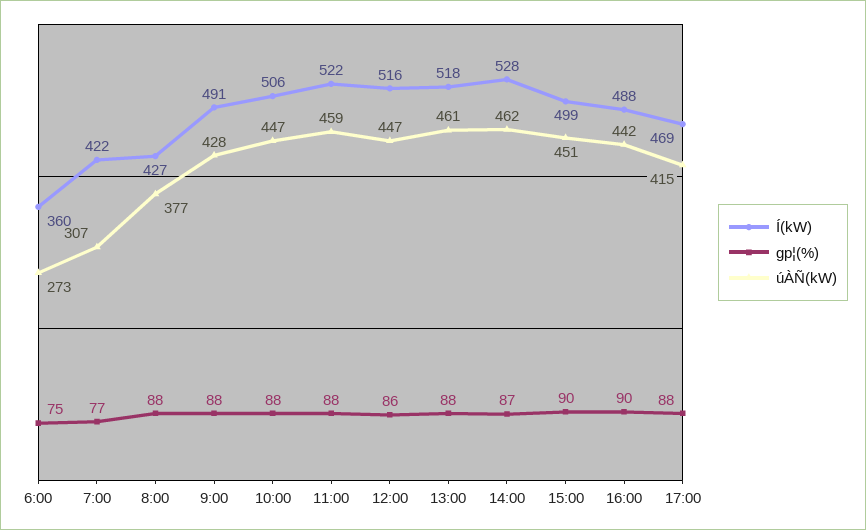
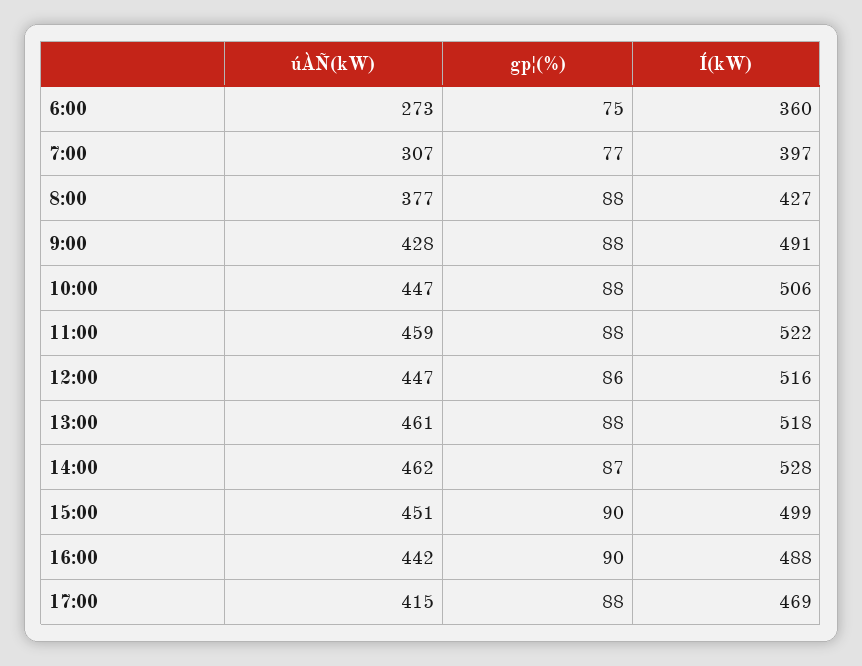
Í(kW), 7:00: 422 -> 397

